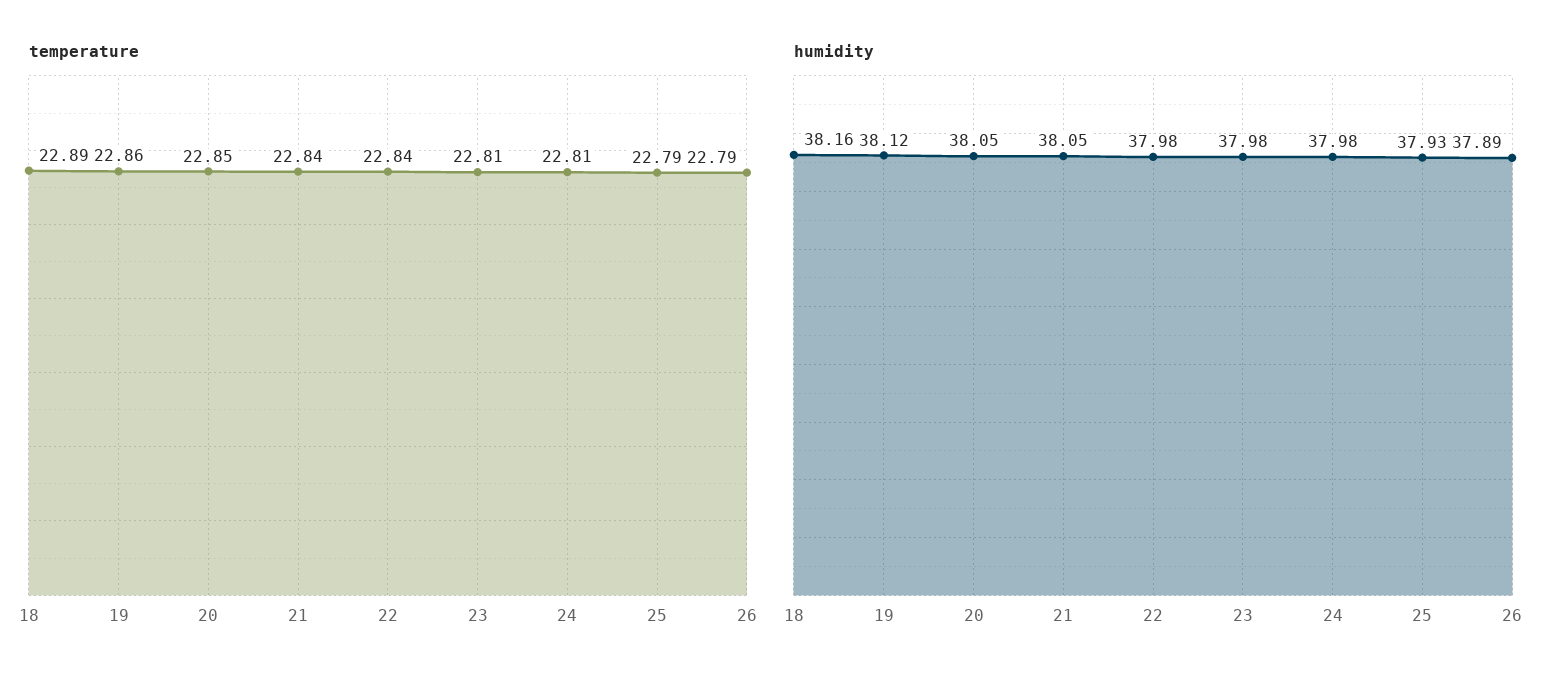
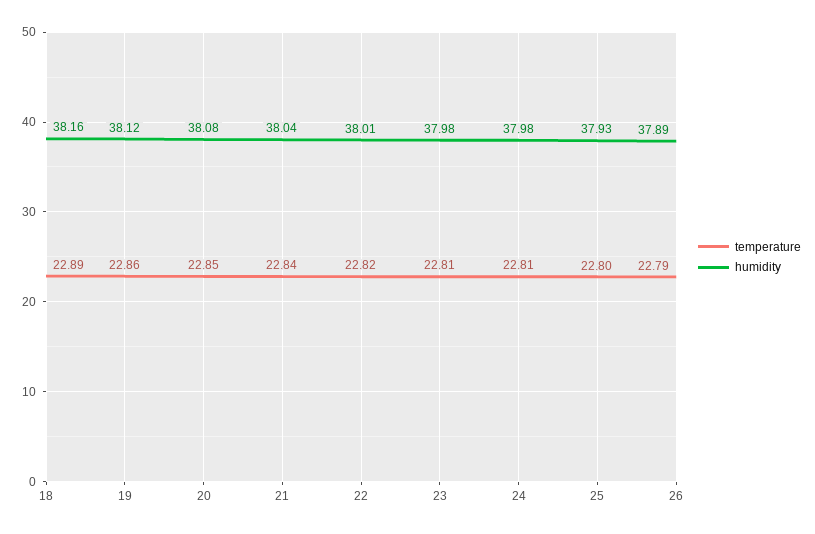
temperature, 22: 22.84 -> 22.82
temperature, 25: 22.79 -> 22.8
humidity, 20: 38.05 -> 38.08
humidity, 21: 38.05 -> 38.04
humidity, 22: 37.98 -> 38.01

